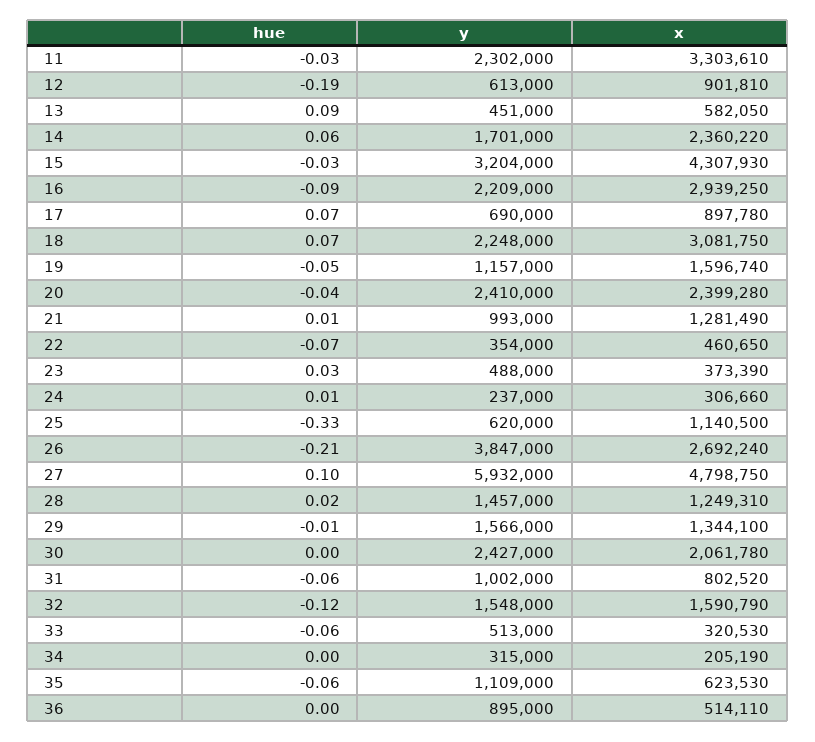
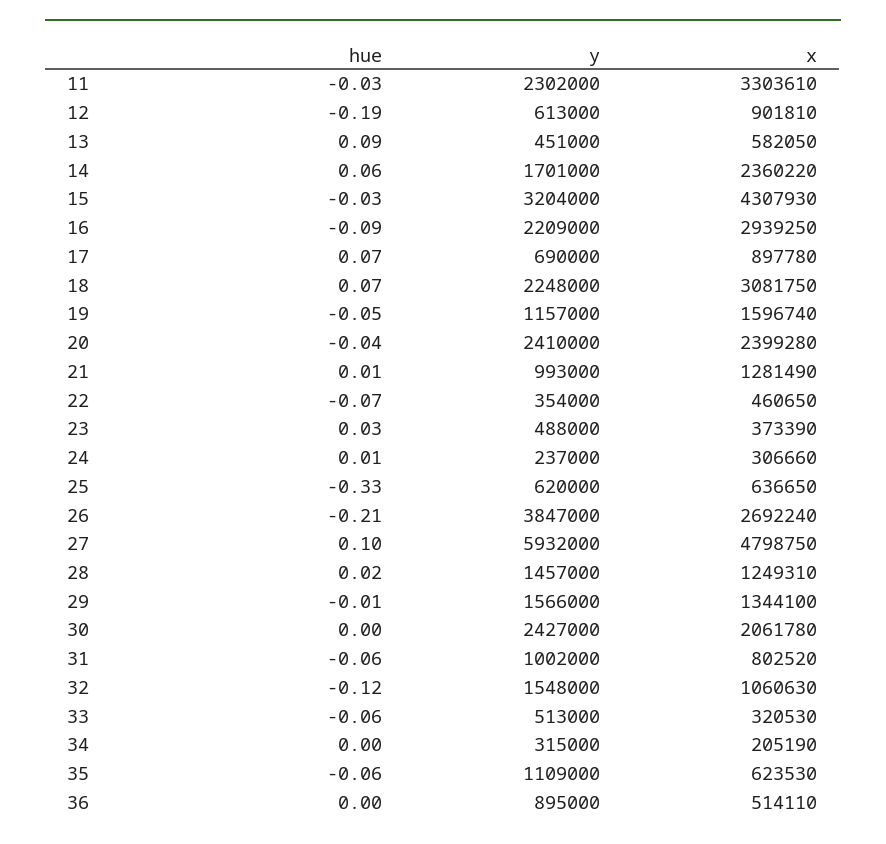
x, 25: 1140500 -> 636650
x, 32: 1590790 -> 1060630

